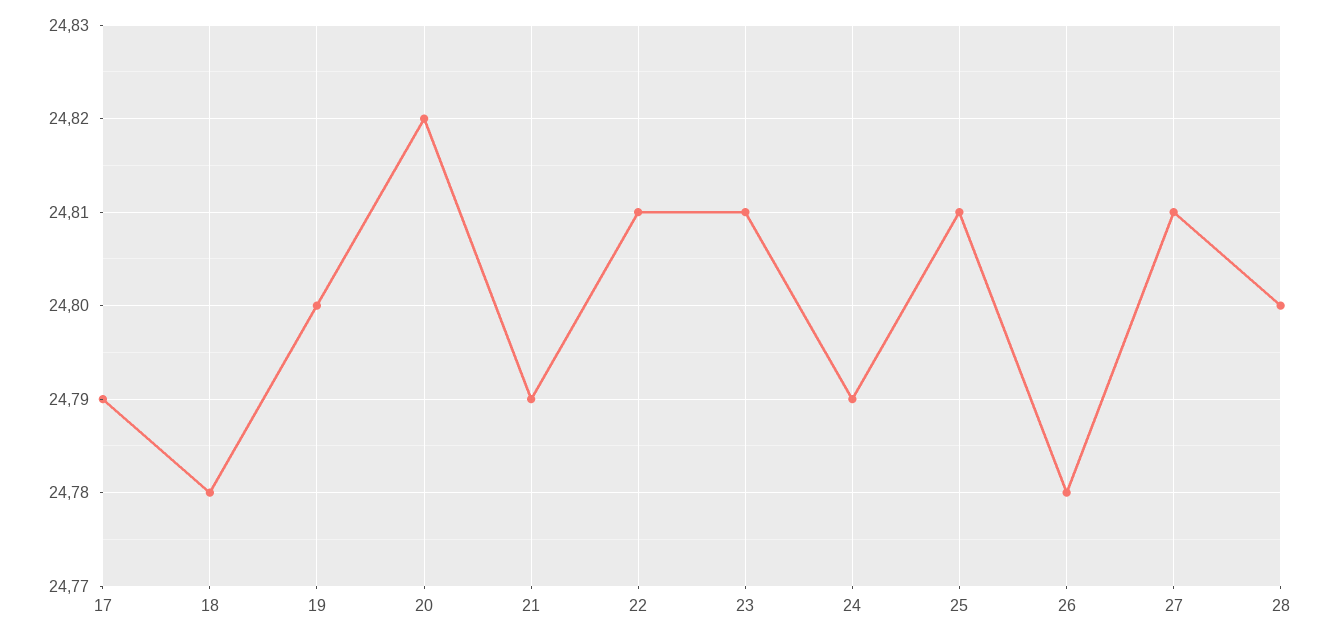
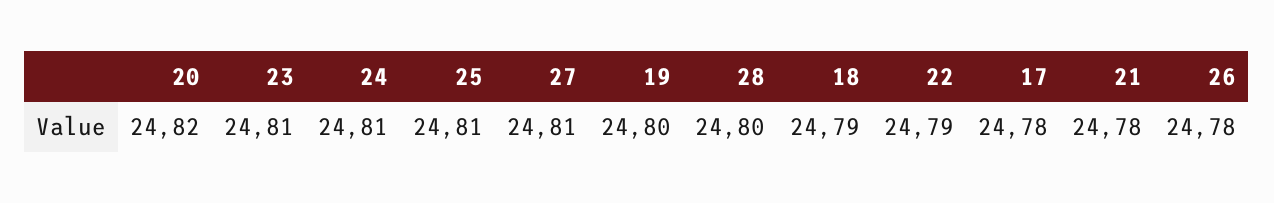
17: 24.79 -> 24.78
18: 24.78 -> 24.79
21: 24.79 -> 24.78
22: 24.81 -> 24.79
24: 24.79 -> 24.81

